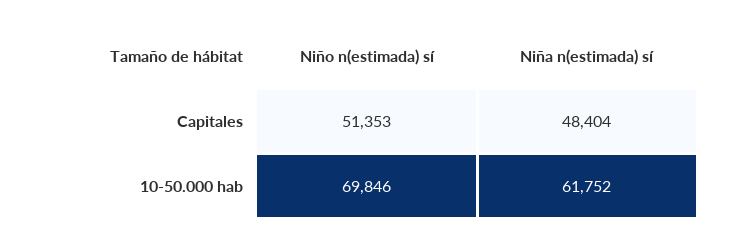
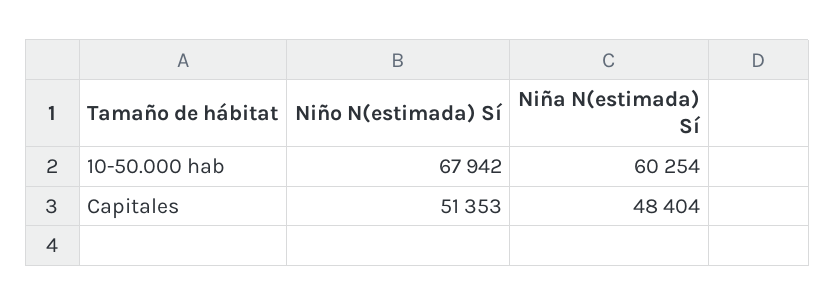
Niño n(estimada) sí, 10-50.000 hab: 69846 -> 67942
Niña n(estimada) sí, 10-50.000 hab: 61752 -> 60254

